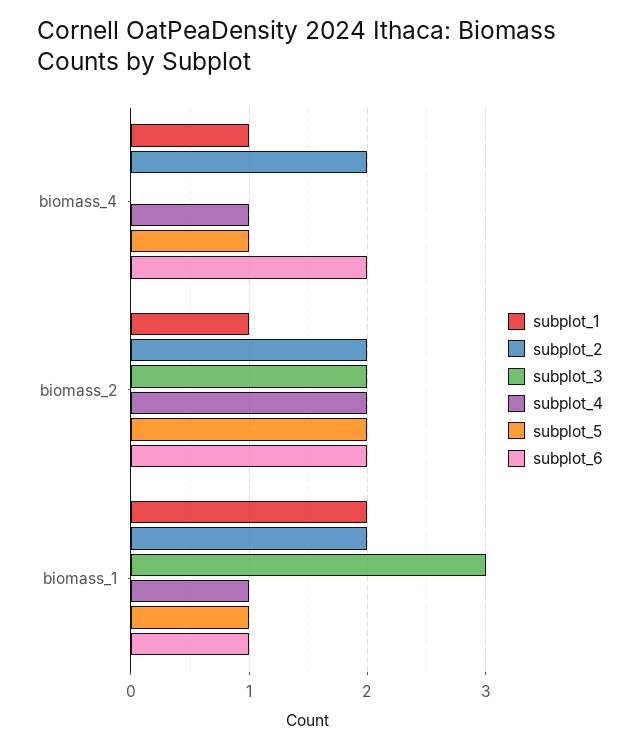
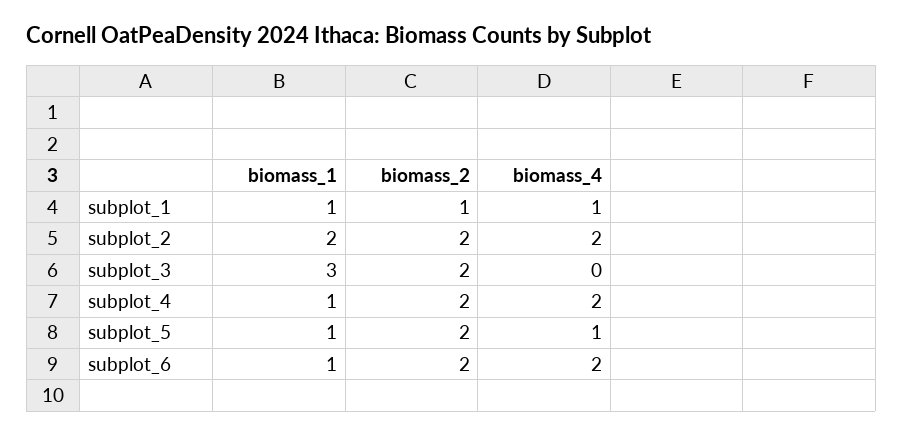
subplot_4, biomass_4: 1 -> 2
subplot_1, biomass_1: 2 -> 1

